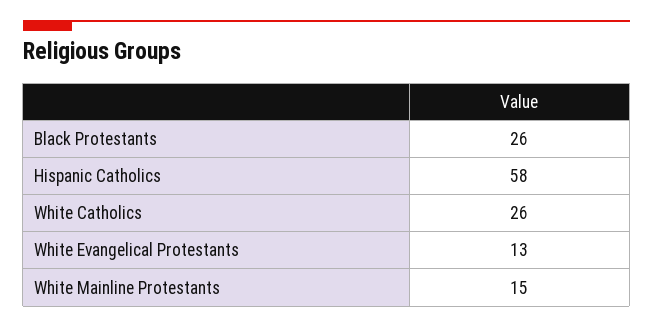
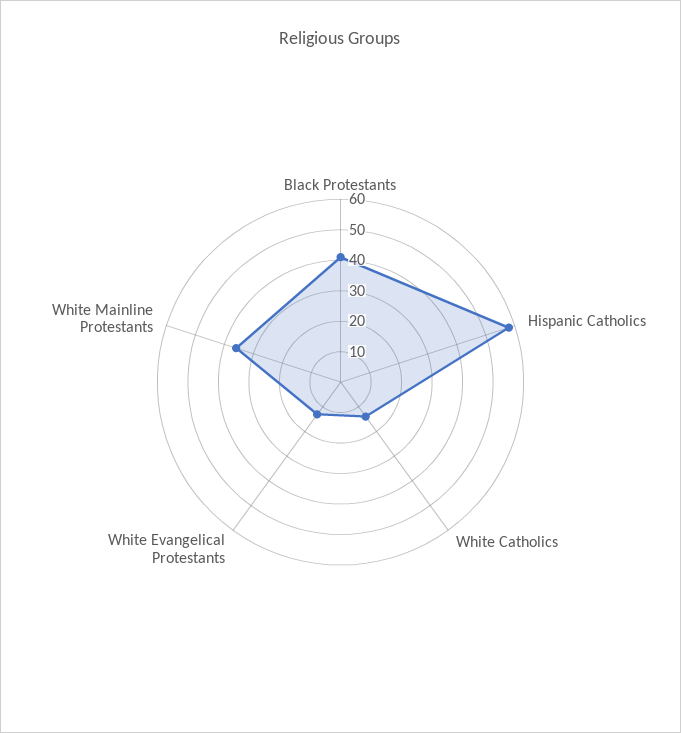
Black Protestants: 26 -> 40
White Catholics: 26 -> 15
White Mainline Protestants: 15 -> 35

